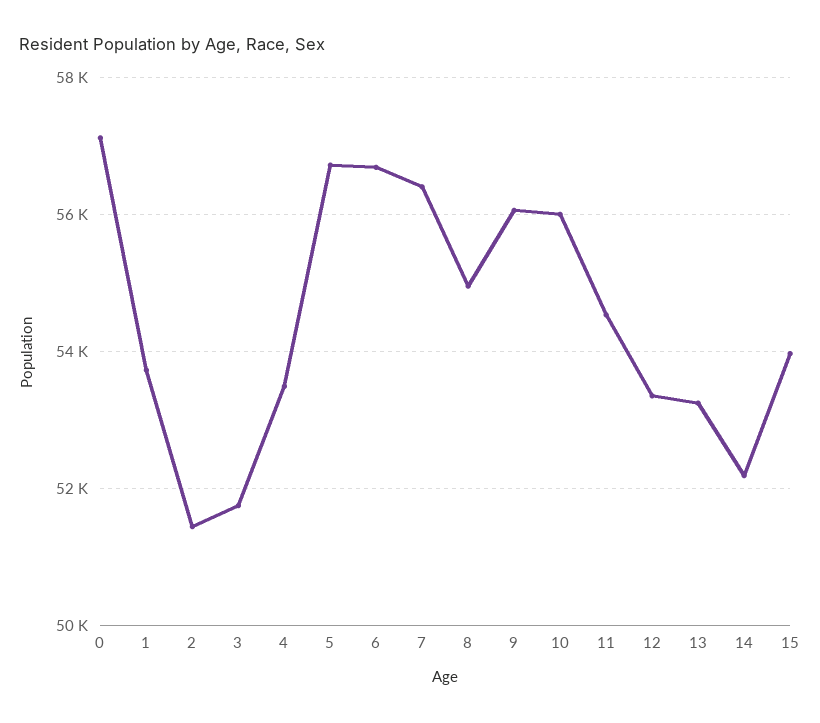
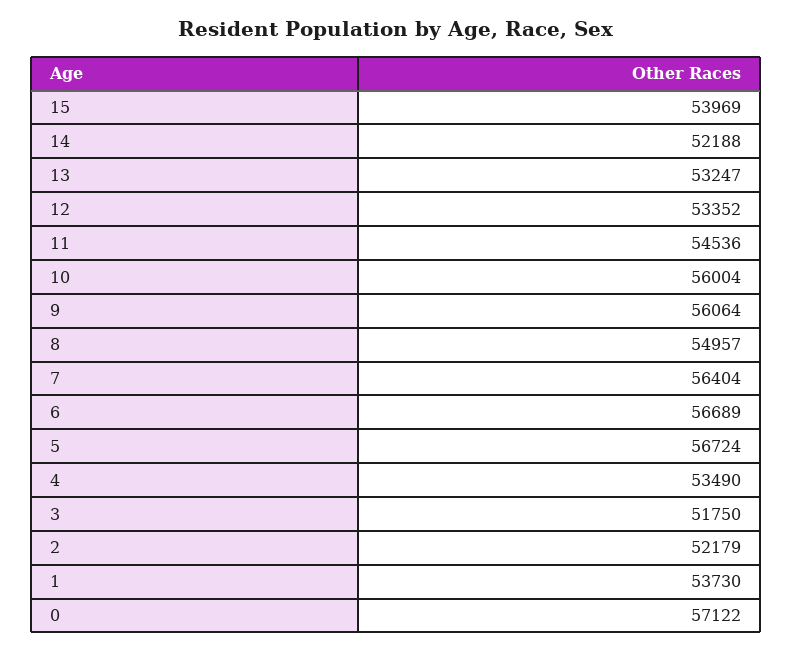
2: 51400 -> 52179

